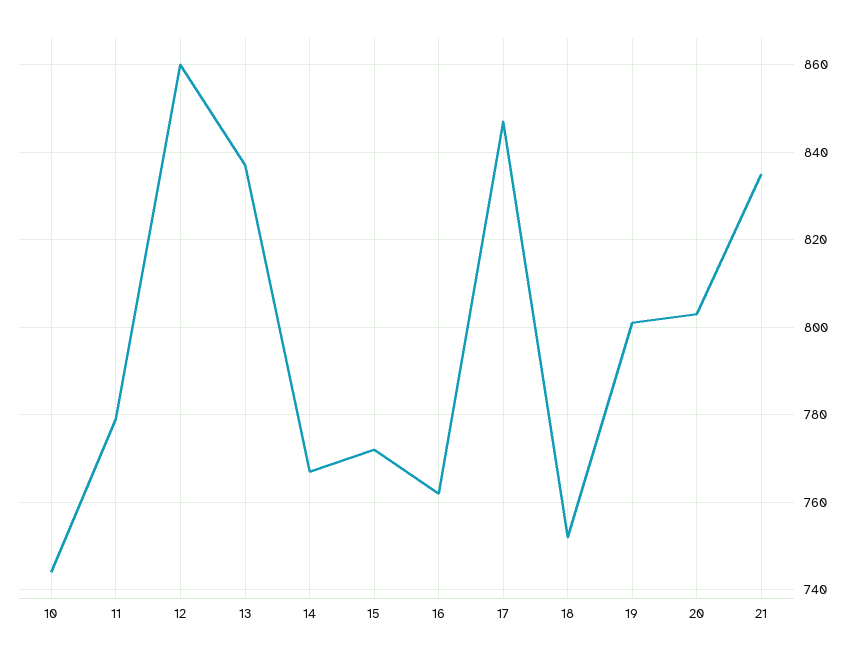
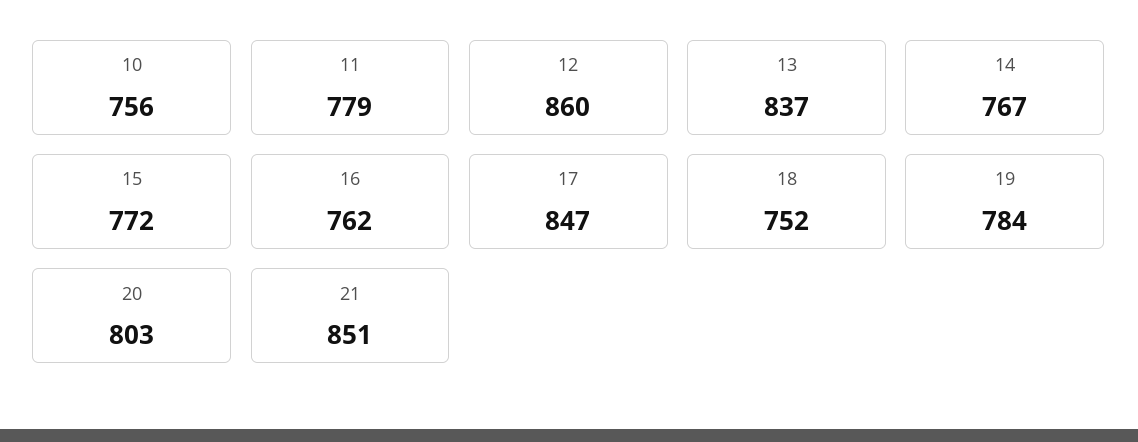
10: 745 -> 756
19: 800 -> 784
21: 835 -> 851

